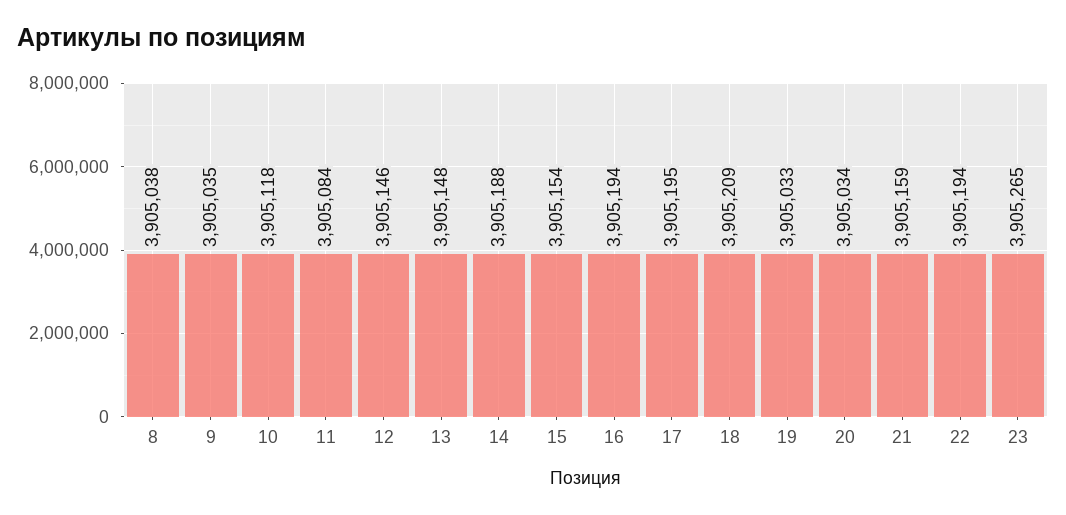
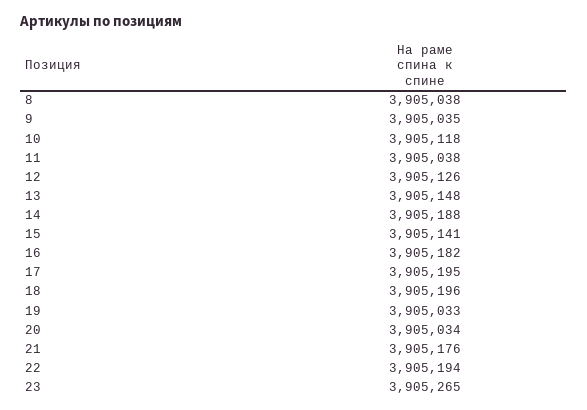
11: 3905084 -> 3905038
12: 3905146 -> 3905126
15: 3905154 -> 3905141
16: 3905194 -> 3905182
18: 3905209 -> 3905196
21: 3905159 -> 3905176

